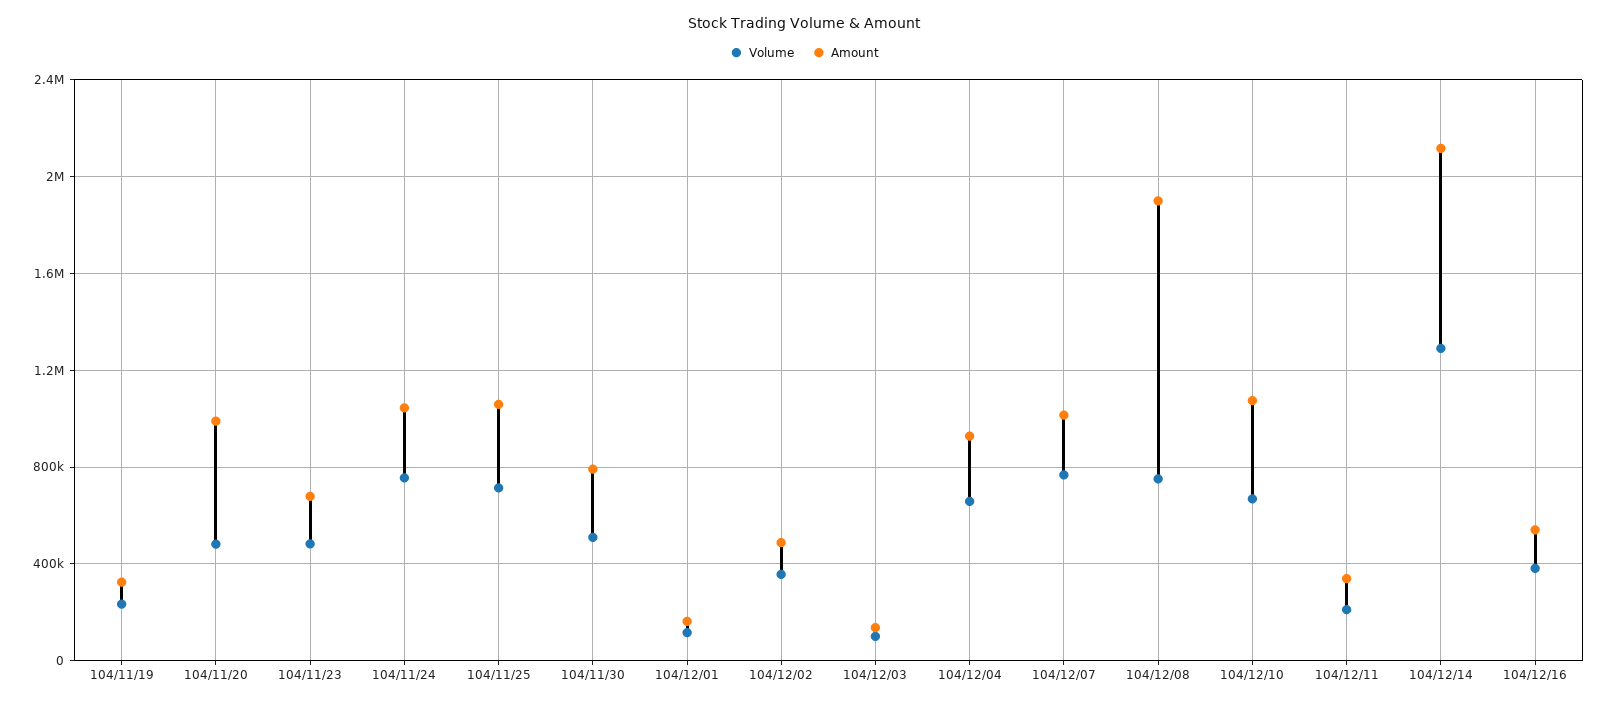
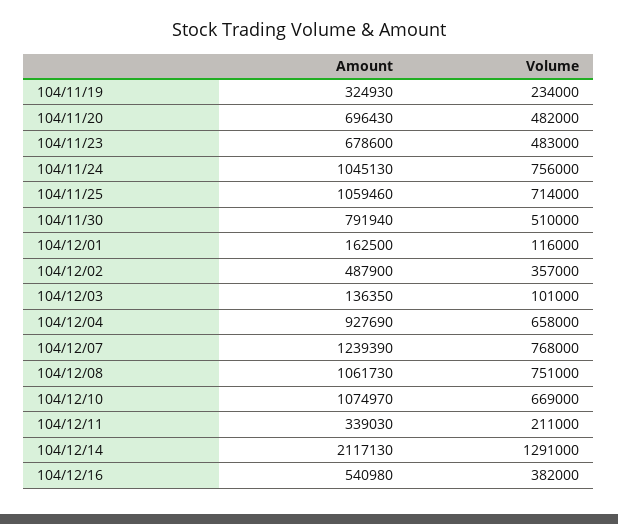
Amount, 104/11/20: 1000000 -> 696430
Amount, 104/12/07: 1000000 -> 1239390
Amount, 104/12/08: 1900000 -> 1061730

